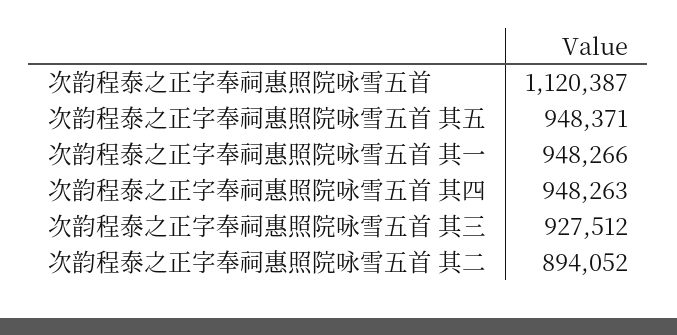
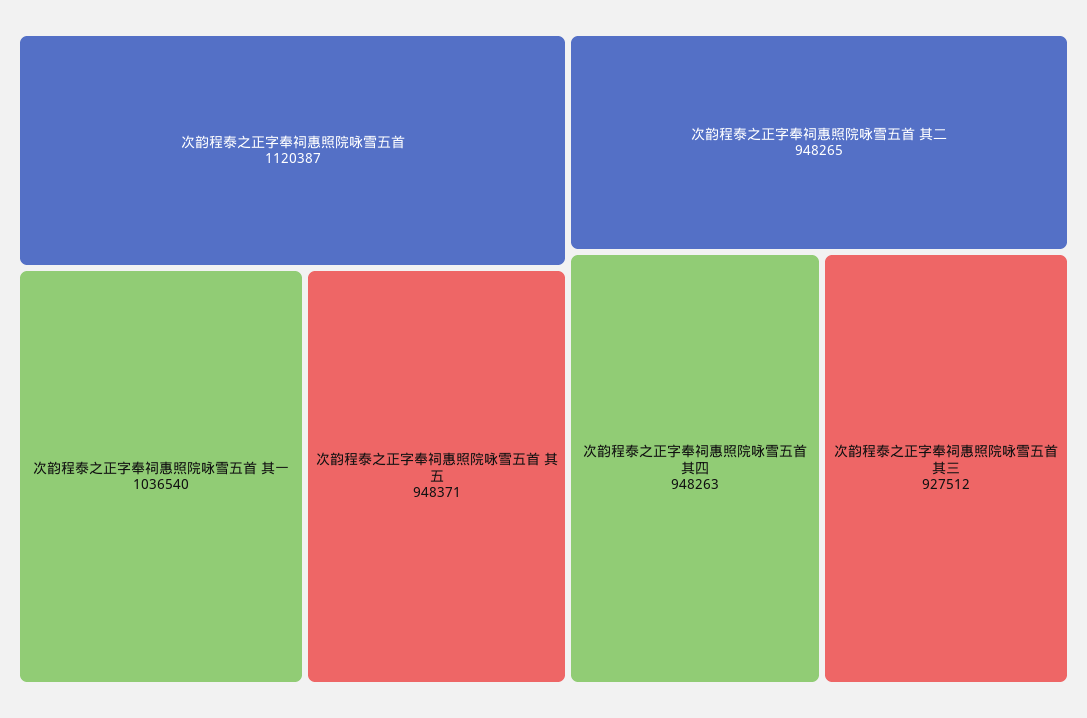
次韵程泰之正字奉祠惠照院咏雪五首 其一: 948266 -> 1036540
次韵程泰之正字奉祠惠照院咏雪五首 其二: 894052 -> 948265

